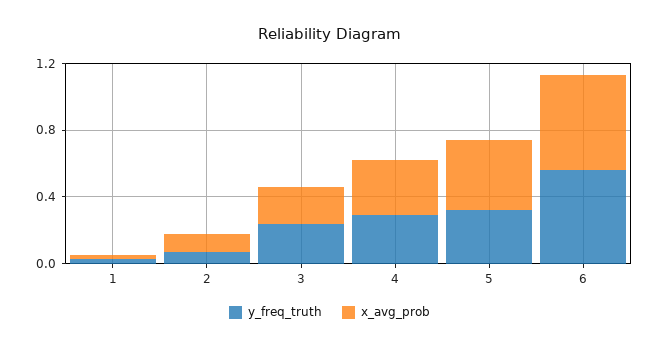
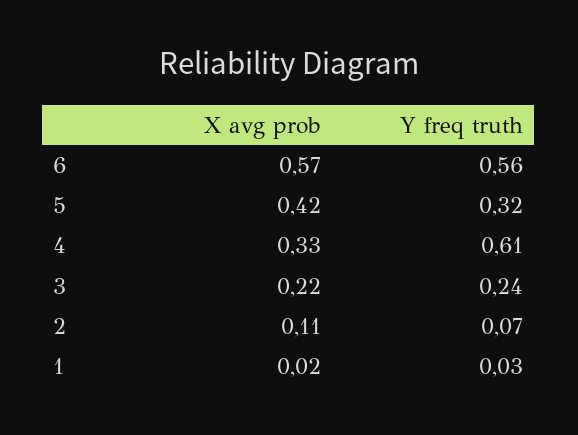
y_freq_truth, 4: 0.3 -> 0.61

